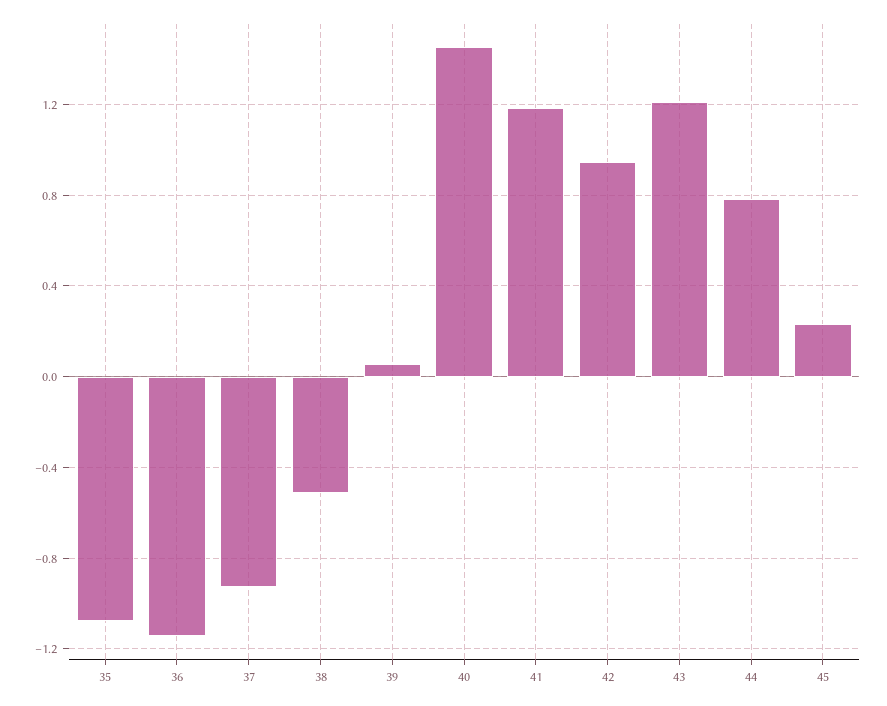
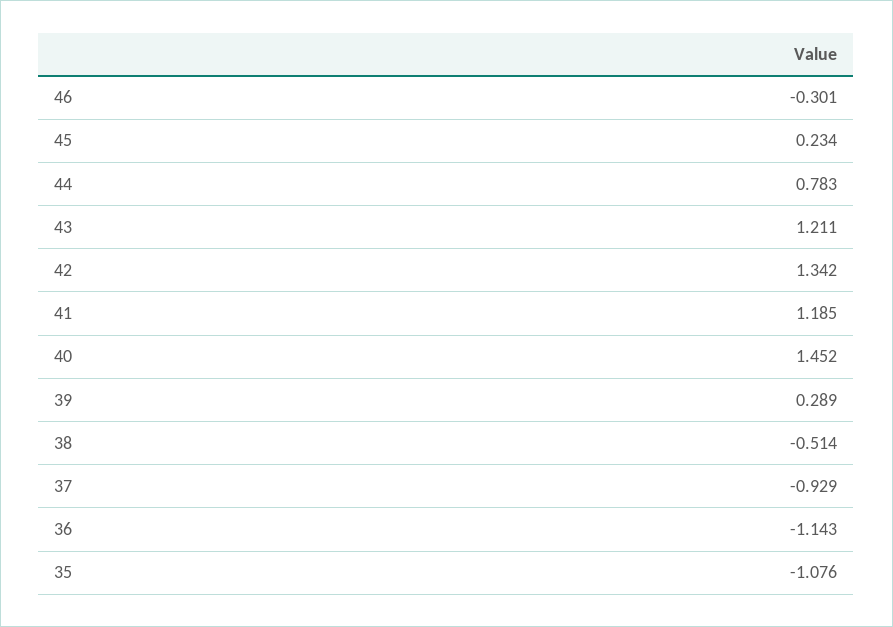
39: 0.05 -> 0.289
42: 0.95 -> 1.342
46: none -> -0.301

